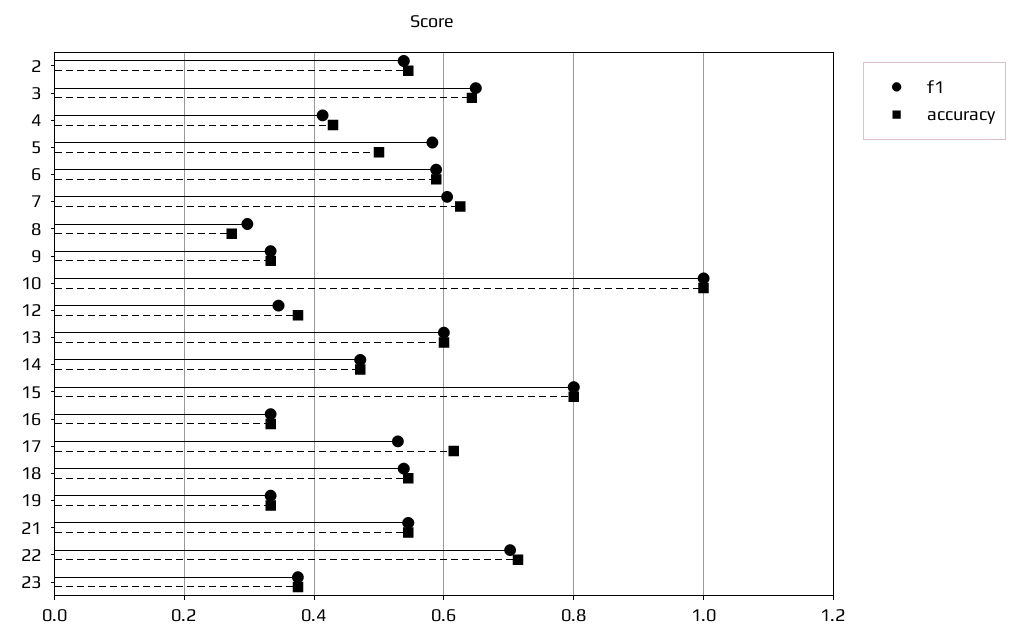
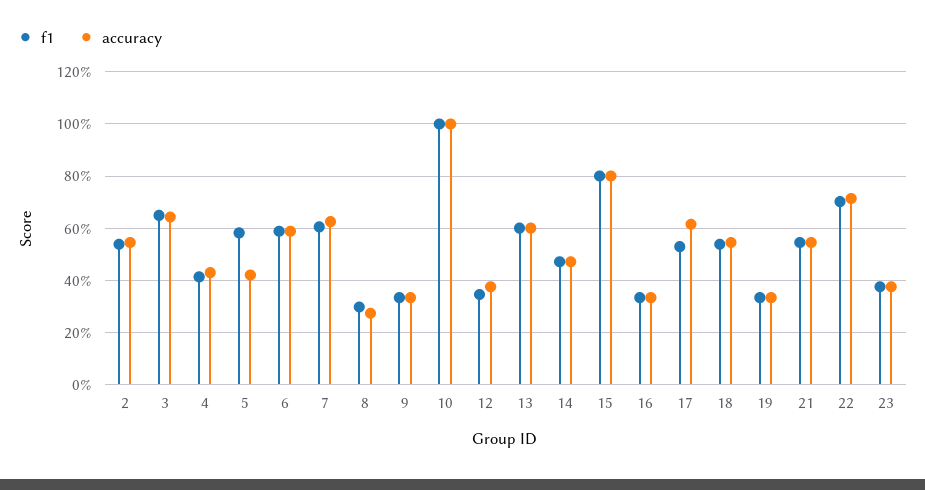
accuracy, 5: 0.5 -> 0.425

